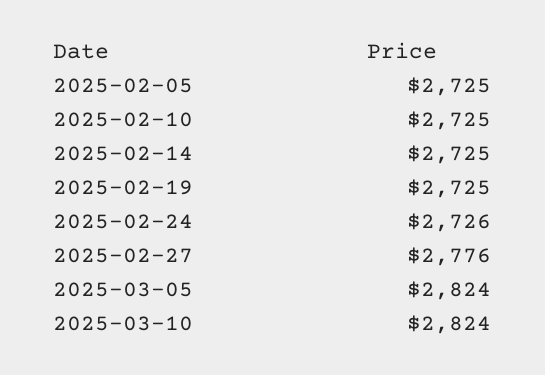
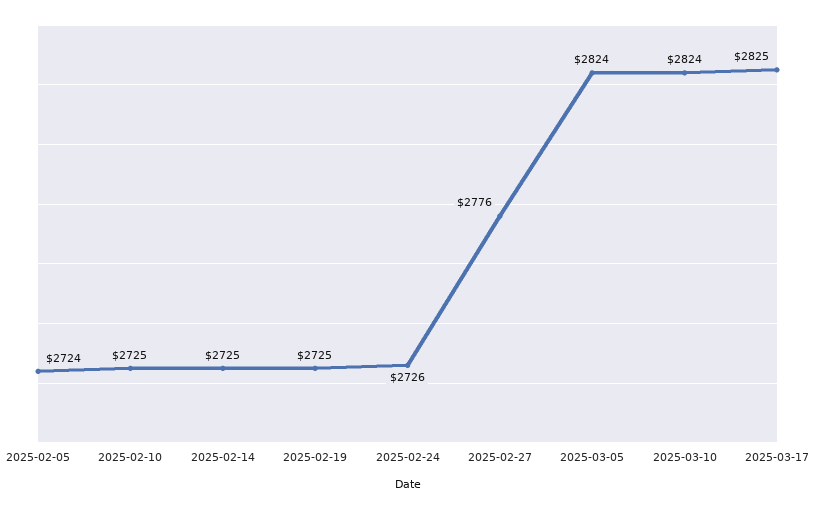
2025-02-05: 2725 -> 2724
2025-03-17: none -> 2825

